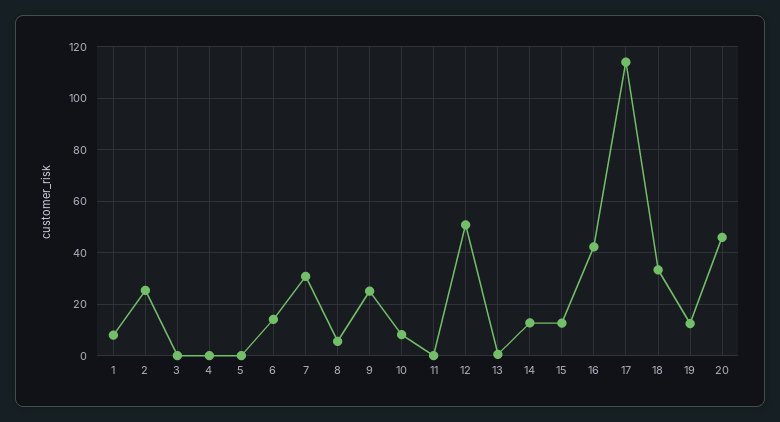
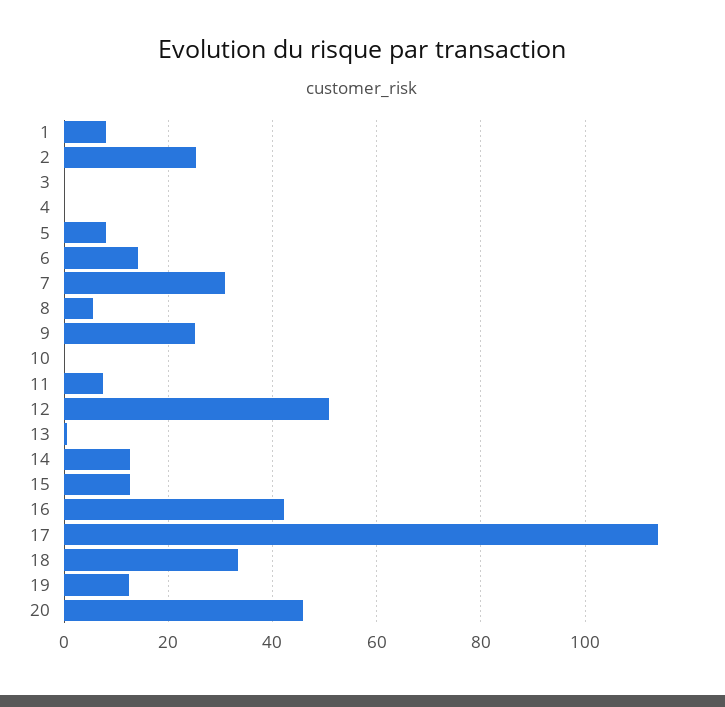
5: 0 -> 8
10: 7.5 -> 0
11: 0 -> 8

